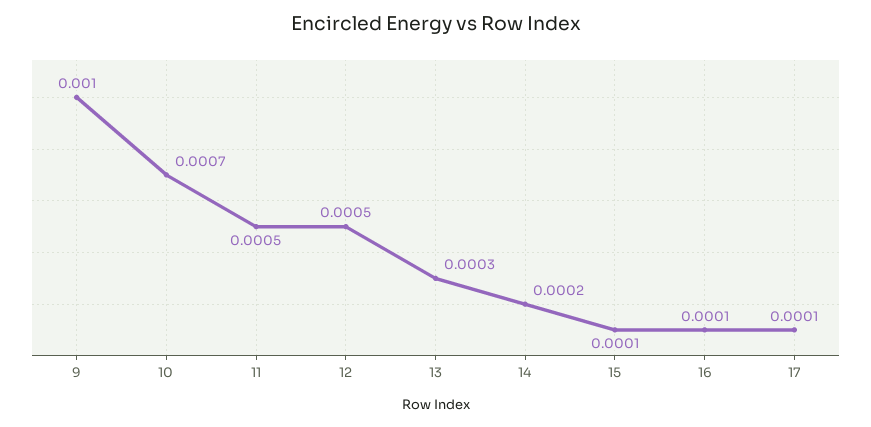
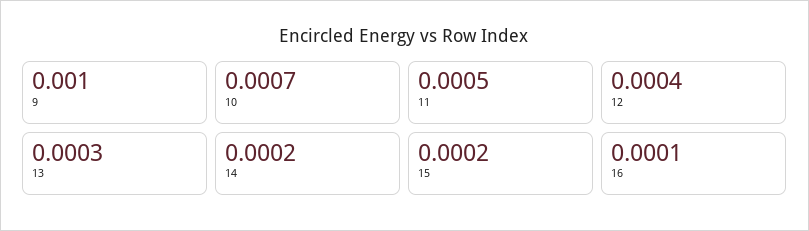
12: 0.0005 -> 0.0004
15: 0.0001 -> 0.0002
17: 0.0001 -> none

